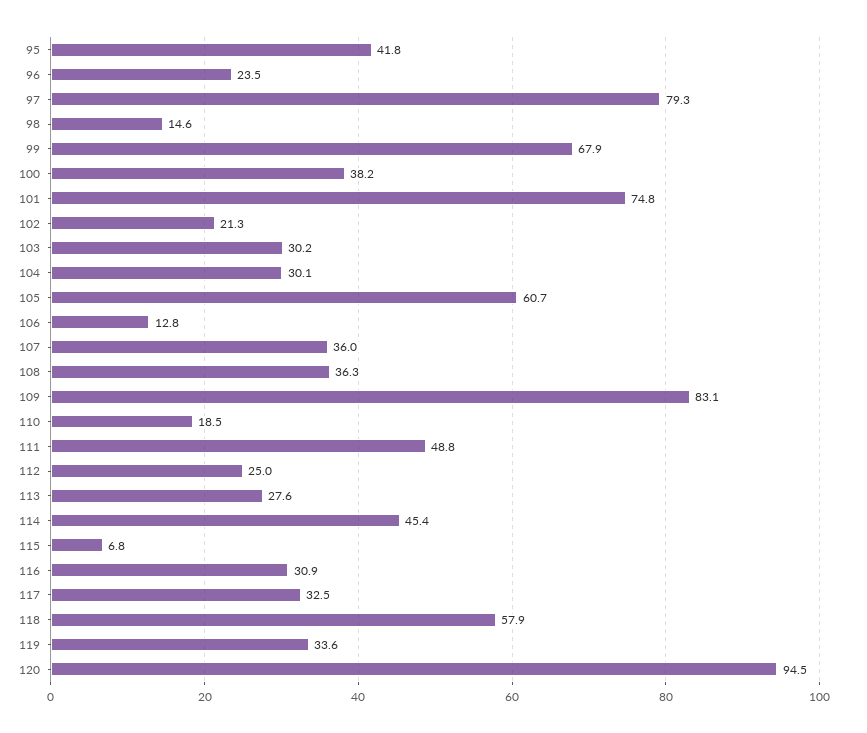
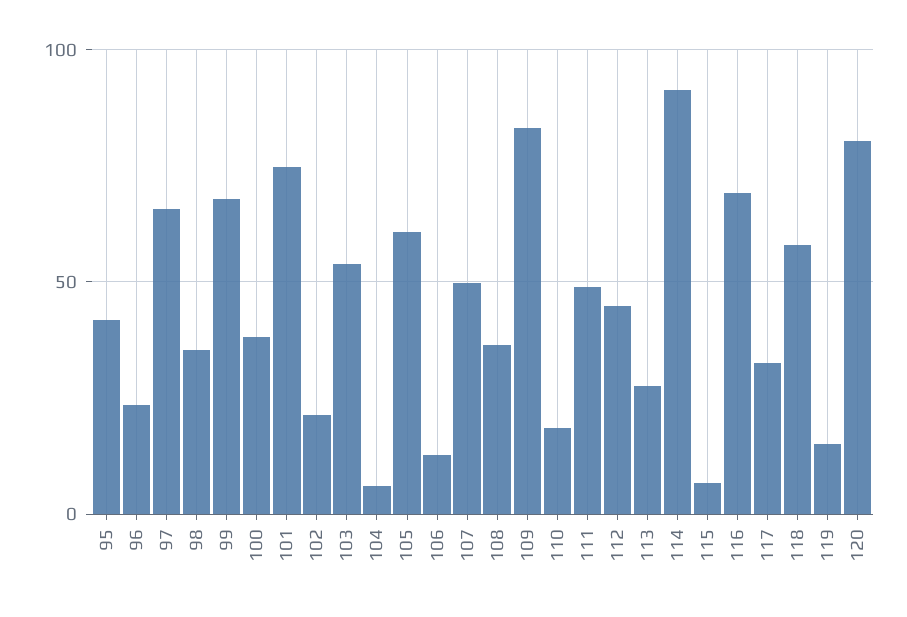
97: 79.3 -> 65
98: 14.6 -> 35
103: 30.2 -> 55
104: 30.1 -> 5
107: 36 -> 50
112: 25 -> 45
114: 45.4 -> 90
116: 30.9 -> 70
119: 33.6 -> 15
120: 94.5 -> 80

